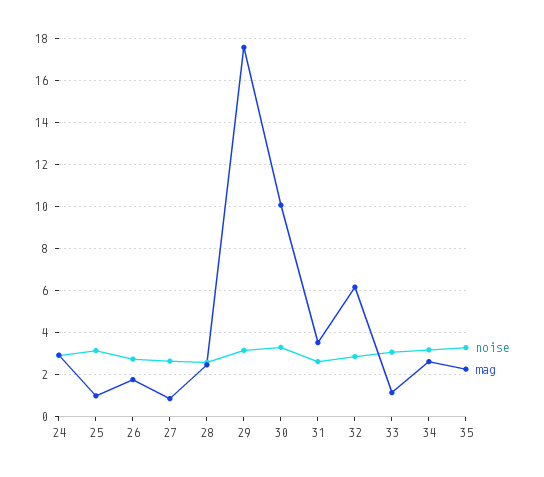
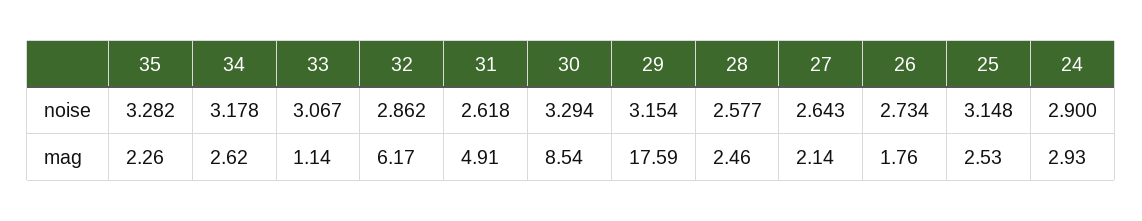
mag, 25: 1 -> 2.53
mag, 27: 1 -> 2.14
mag, 30: 10 -> 8.54
mag, 31: 3.5 -> 4.91

